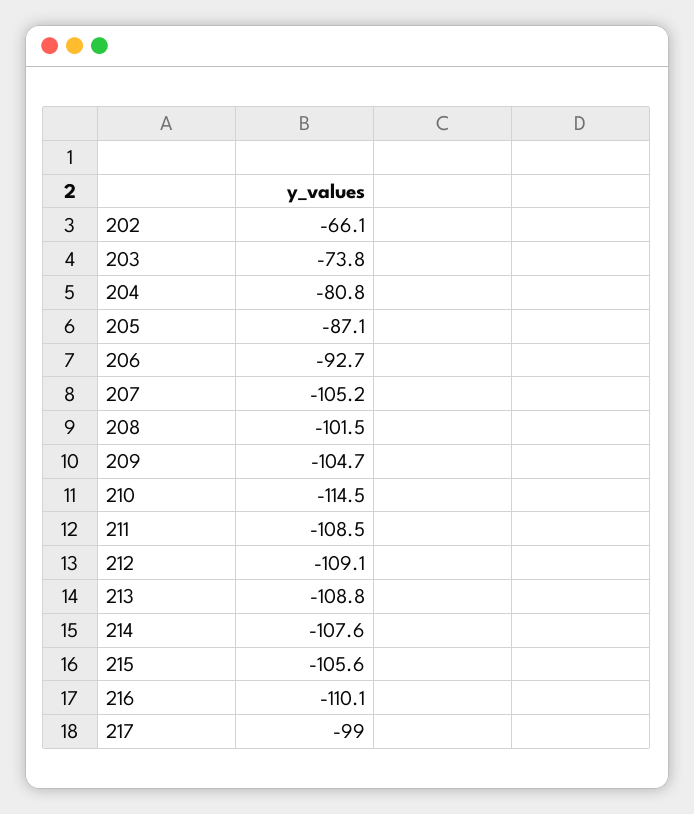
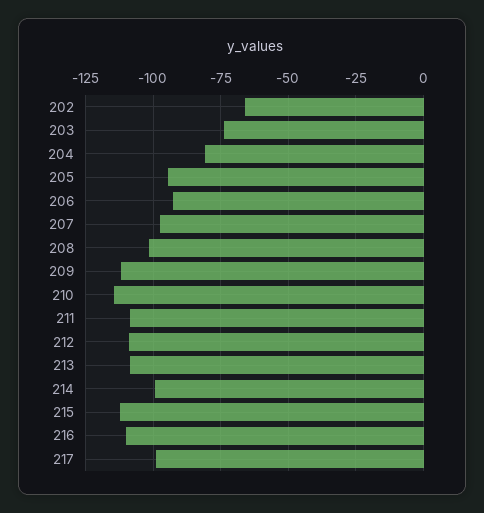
205: -87.1 -> -95
207: -105.2 -> -97.5
209: -104.7 -> -112.5
214: -107.6 -> -100
215: -105.6 -> -112.5

